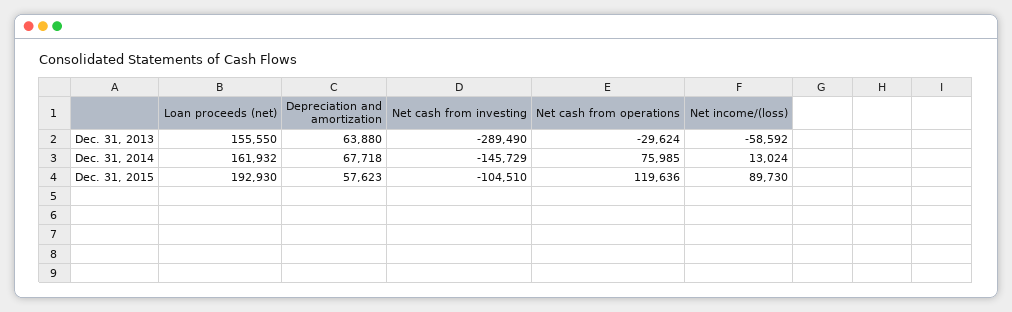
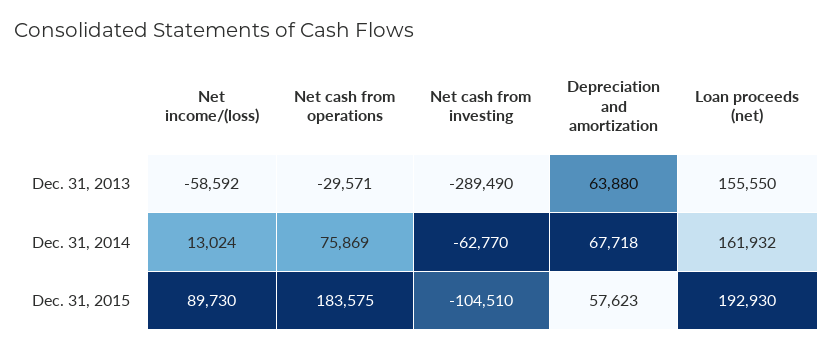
Net cash from operations, Dec. 31, 2013: -29624 -> -29571
Net cash from investing, Dec. 31, 2014: -145729 -> -62770
Net cash from operations, Dec. 31, 2014: 75985 -> 75869
Net cash from operations, Dec. 31, 2015: 119636 -> 183575

